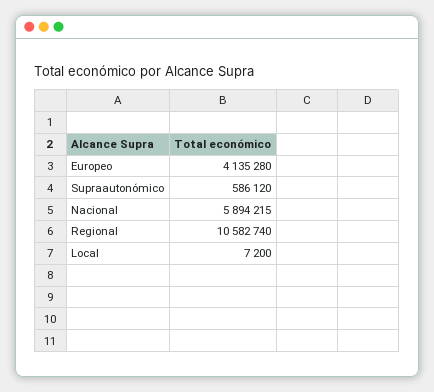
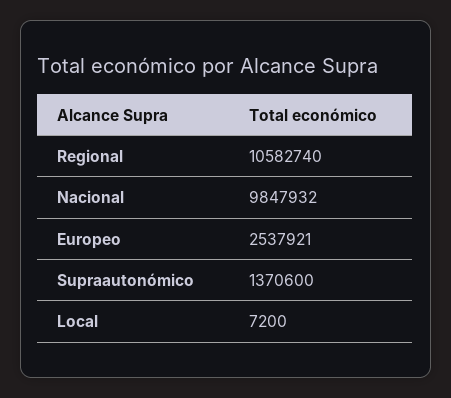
Europeo: 4135280 -> 2537921
Supraautonómico: 586120 -> 1370600
Nacional: 5894215 -> 9847932

